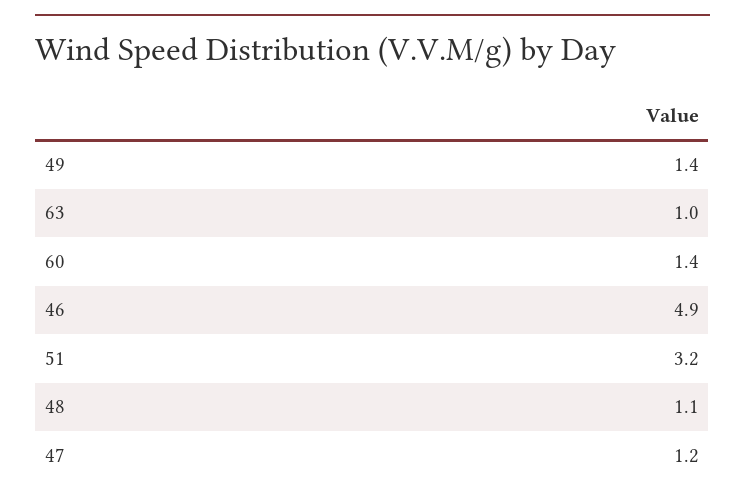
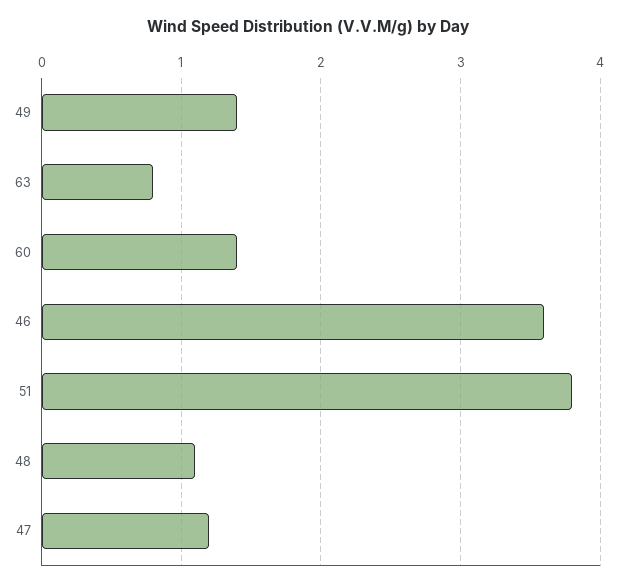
63: 1 -> 0.8
46: 4.9 -> 3.6
51: 3.2 -> 3.8

